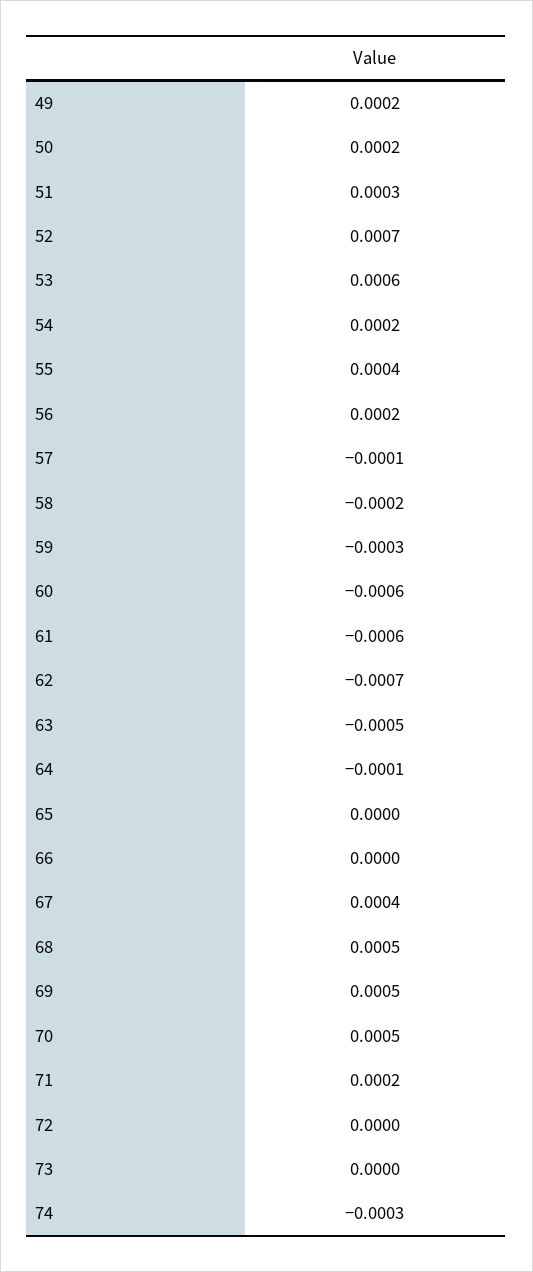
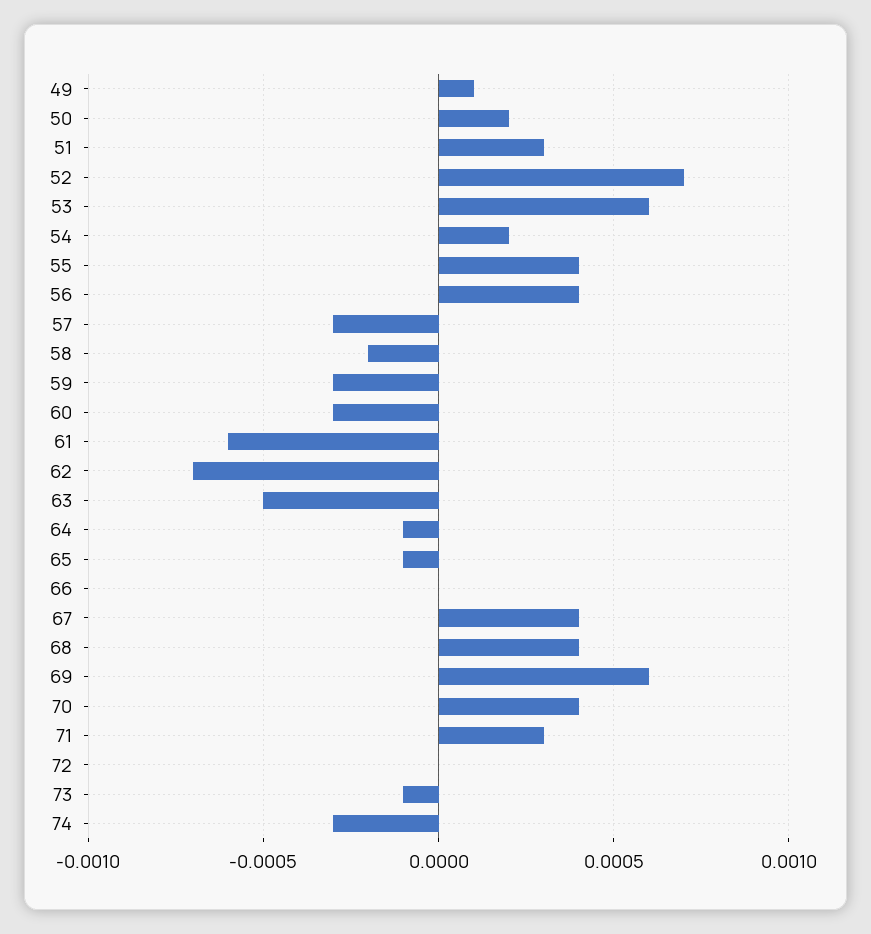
49: 0.0002 -> 0.0001
56: 0.0002 -> 0.0004
57: -0.0001 -> -0.0003
60: -0.0006 -> -0.0003
65: 0 -> -0.0001
68: 0.0005 -> 0.0004
69: 0.0005 -> 0.0006
70: 0.0005 -> 0.0004
71: 0.0002 -> 0.0003
73: 0 -> -0.0001

